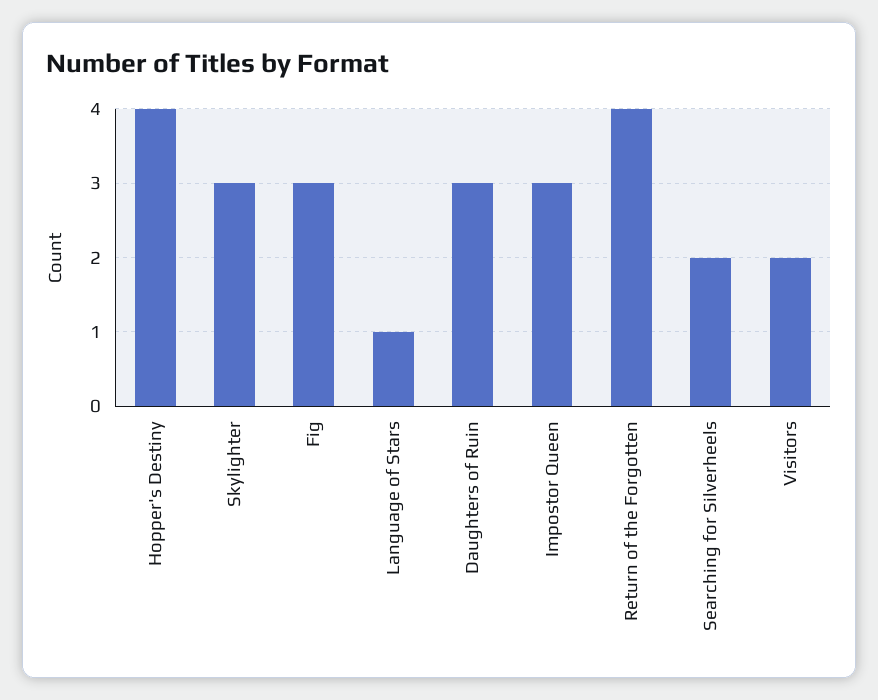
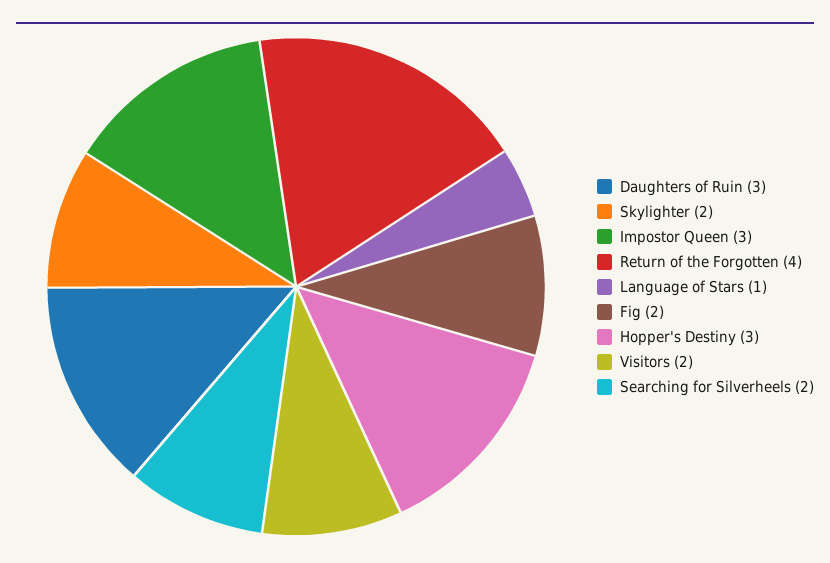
Hopper's Destiny: 4 -> 3
Skylighter: 3 -> 2
Fig: 3 -> 2

